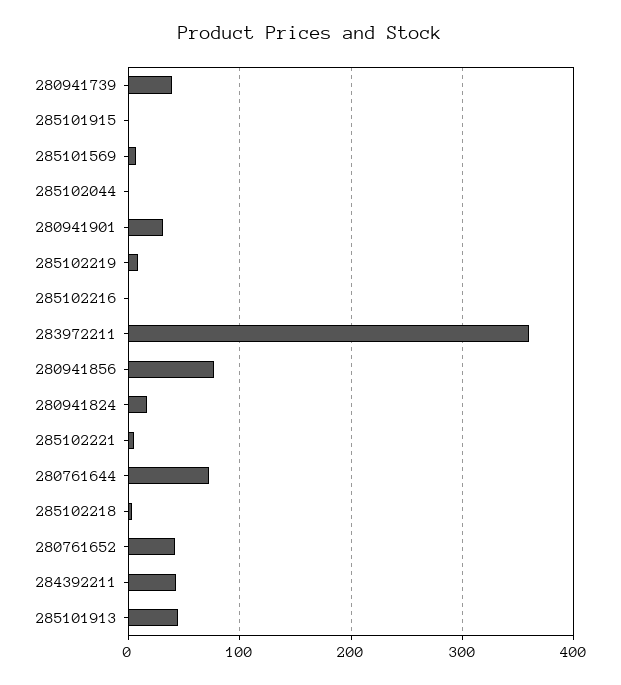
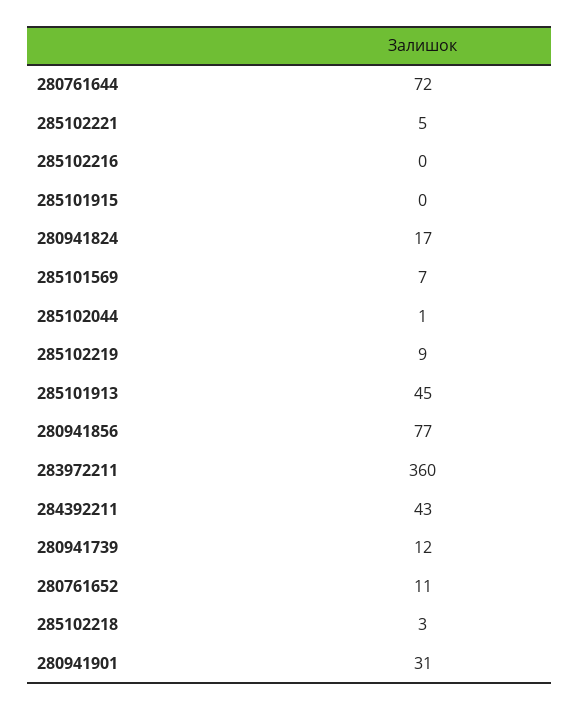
280941739: 40 -> 12
280761652: 40 -> 11

